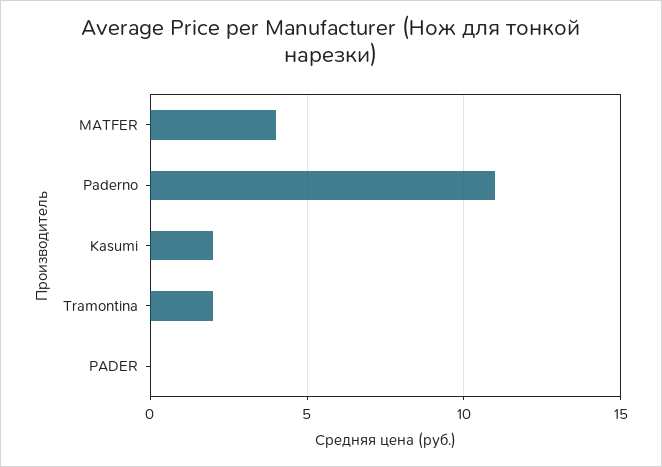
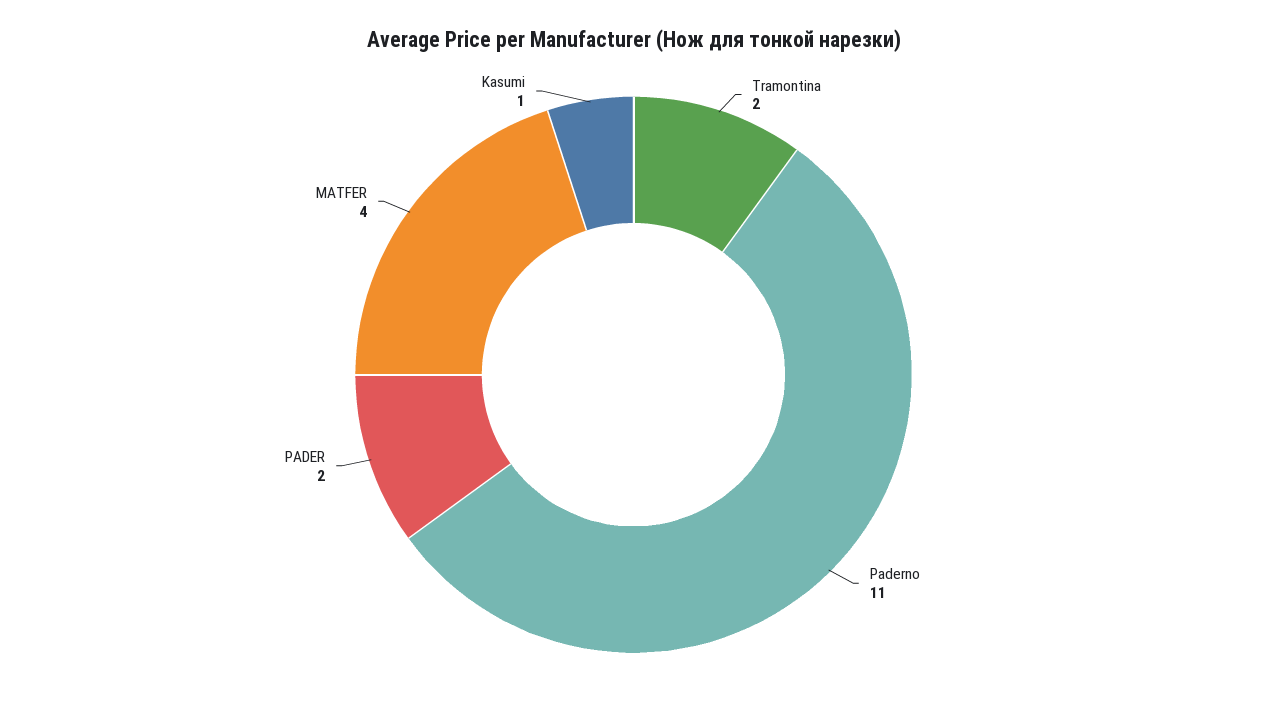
Kasumi: 2 -> 1
PADER: 0 -> 2

